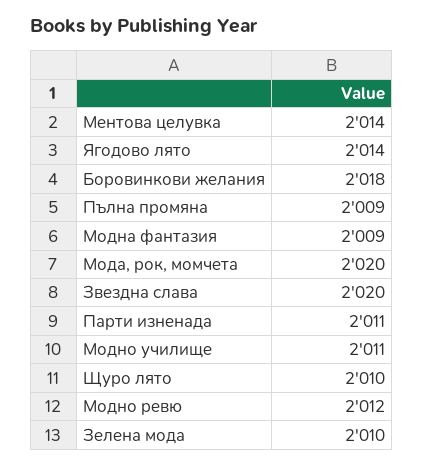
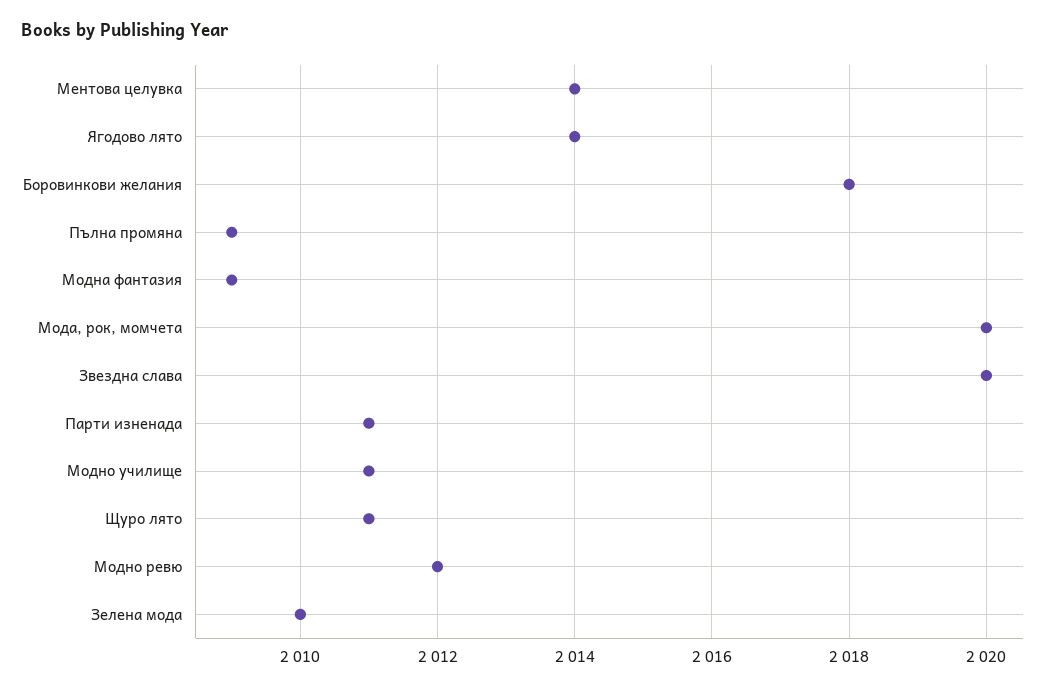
Щуро лято: 2010 -> 2011

